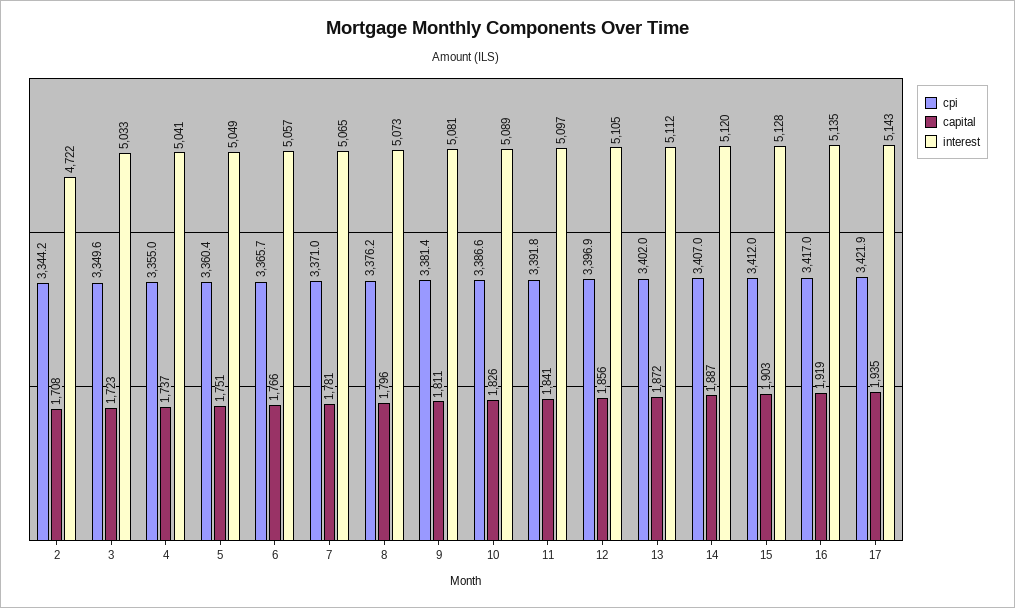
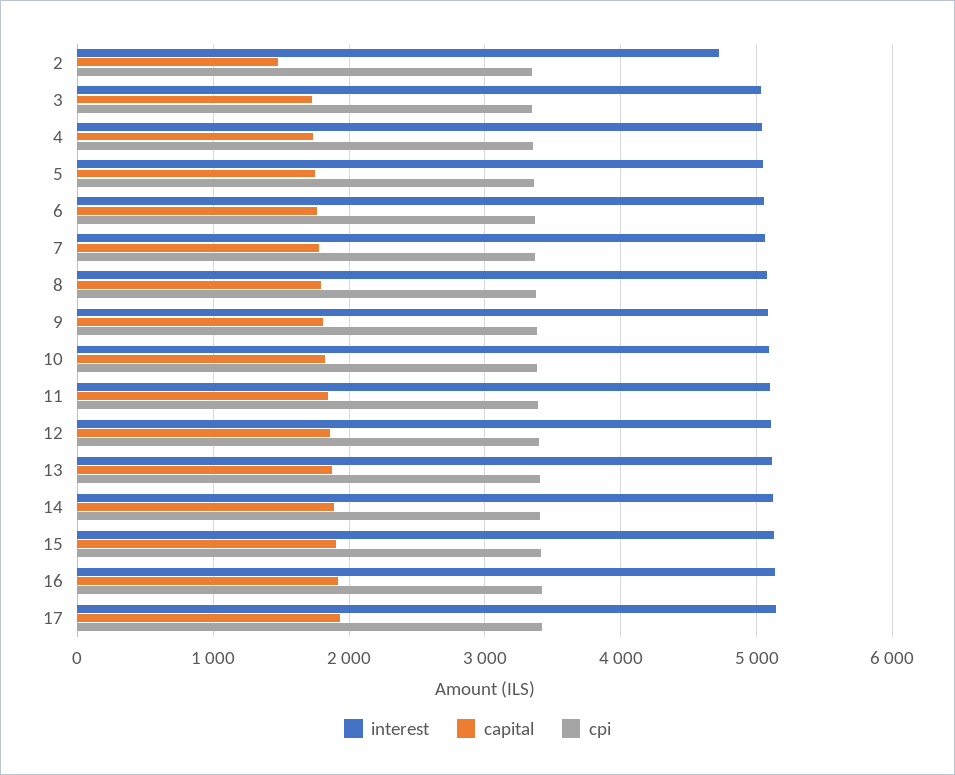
capital, 2: 1708 -> 1500

